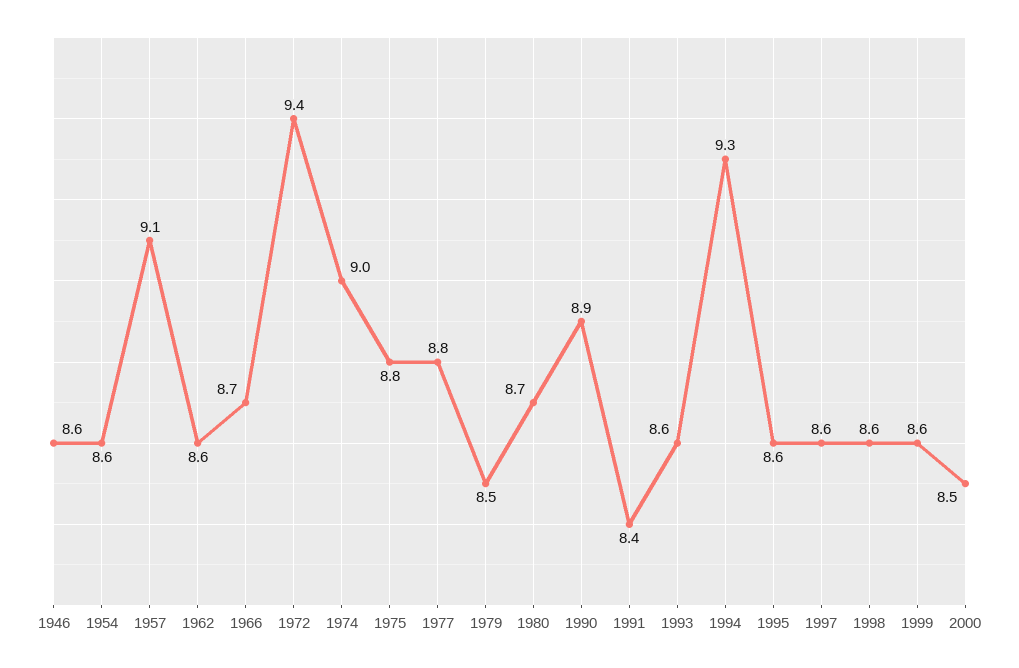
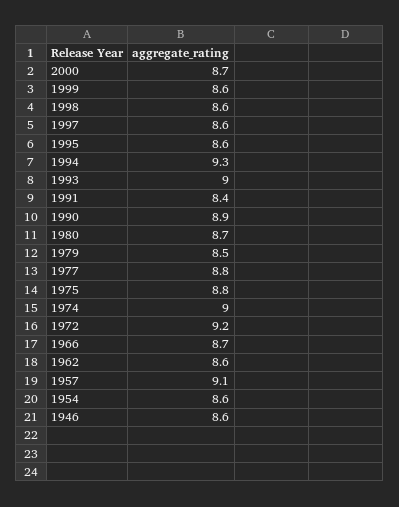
1972: 9.4 -> 9.2
1993: 8.6 -> 9
2000: 8.5 -> 8.7

